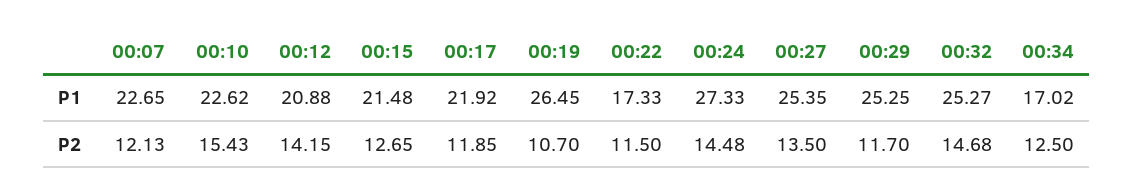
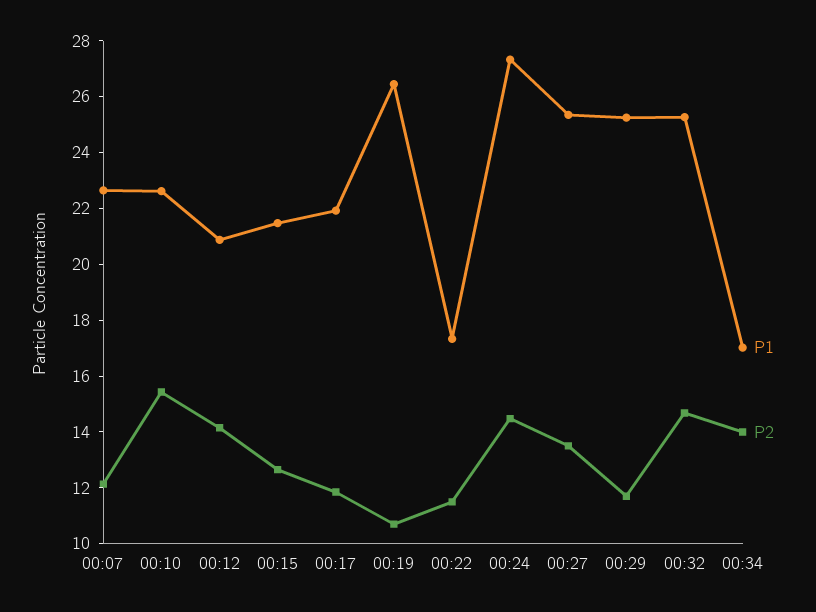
P2, 00:34: 12.5 -> 14

